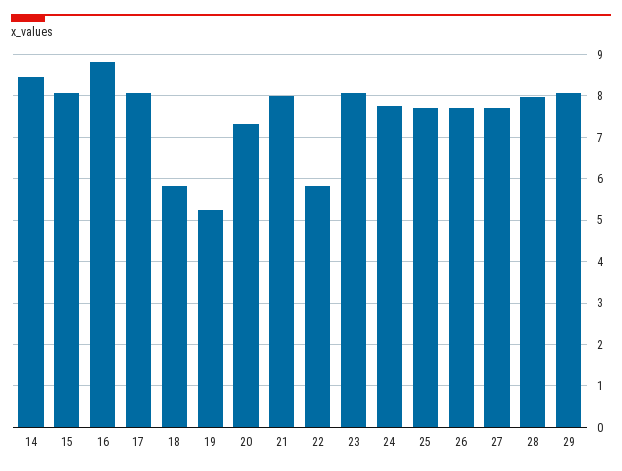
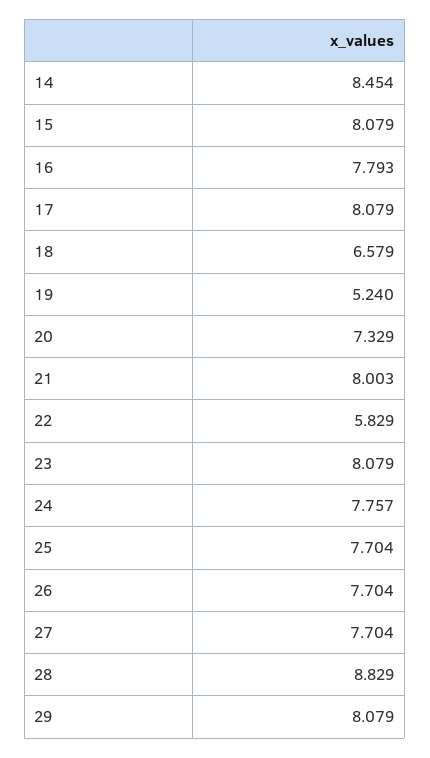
16: 8.8 -> 7.793
18: 5.8 -> 6.579
28: 8 -> 8.829

